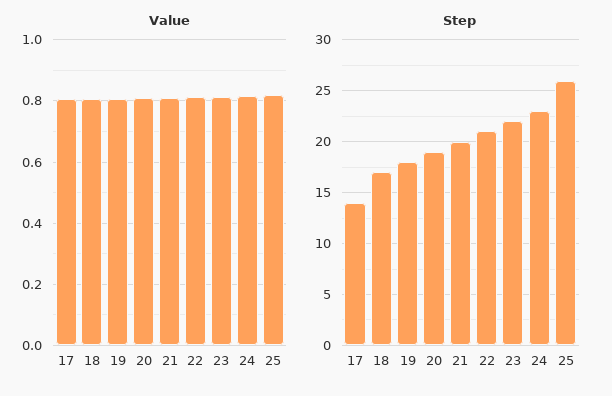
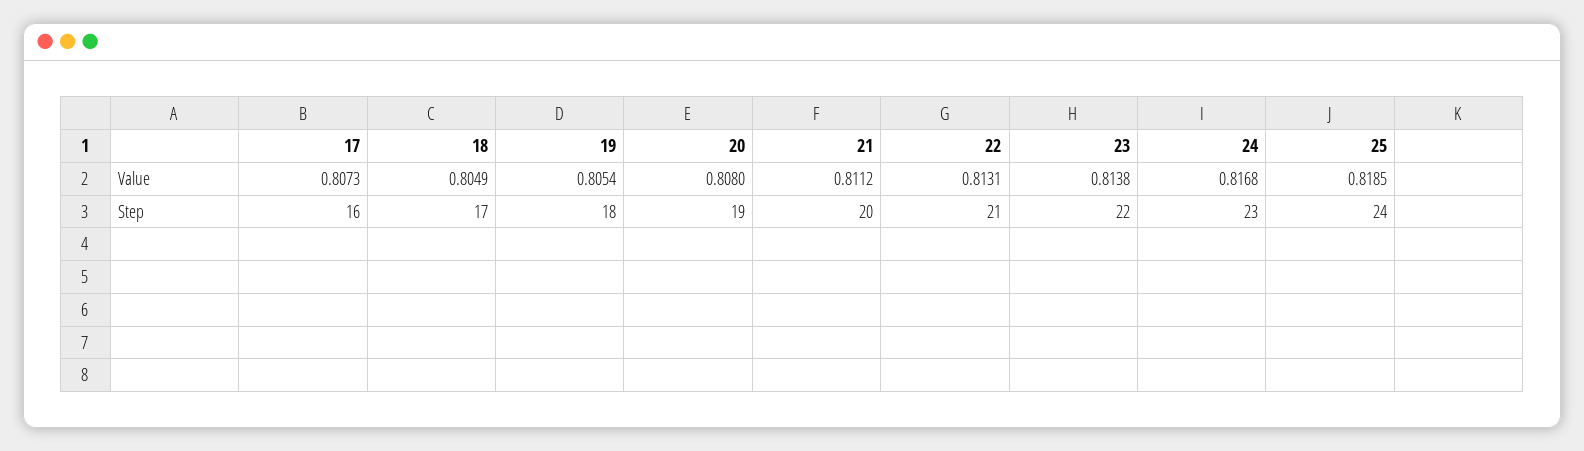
Step, 17: 14 -> 16
Step, 25: 26 -> 24

